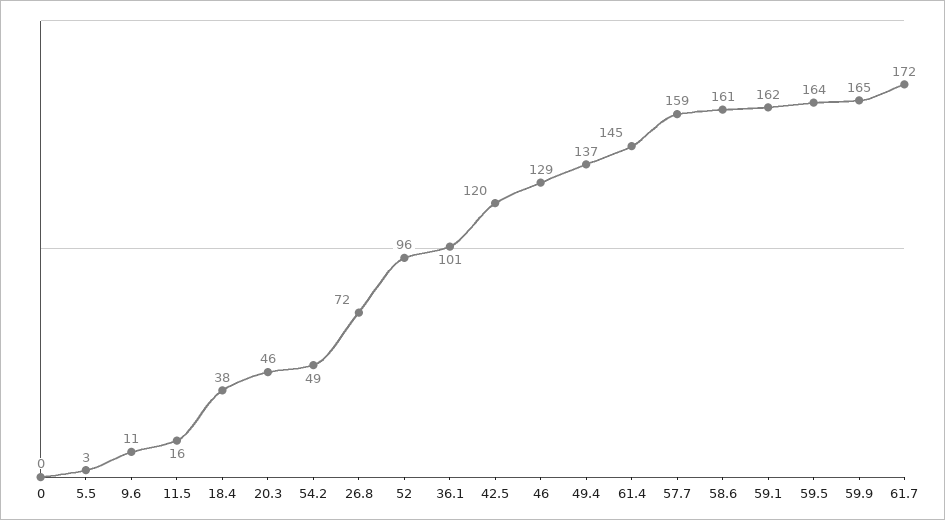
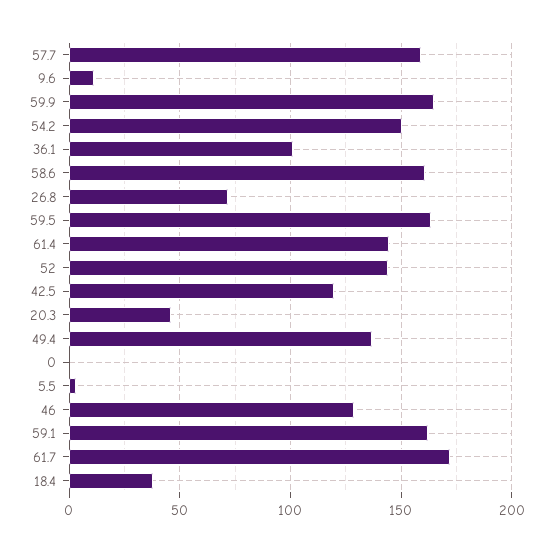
11.5: 16 -> none
54.2: 49 -> 150
52: 96 -> 145

